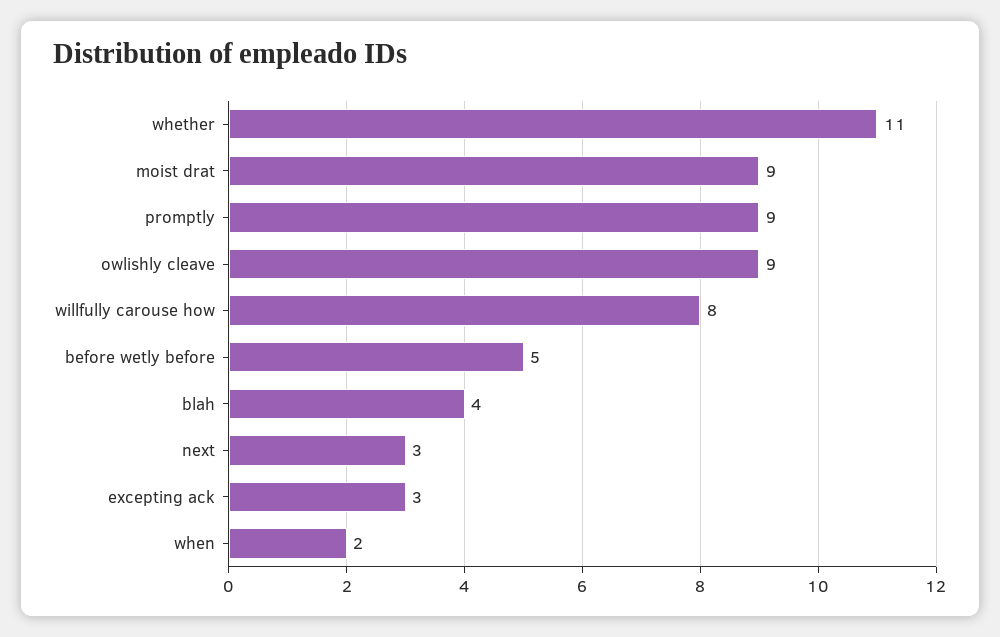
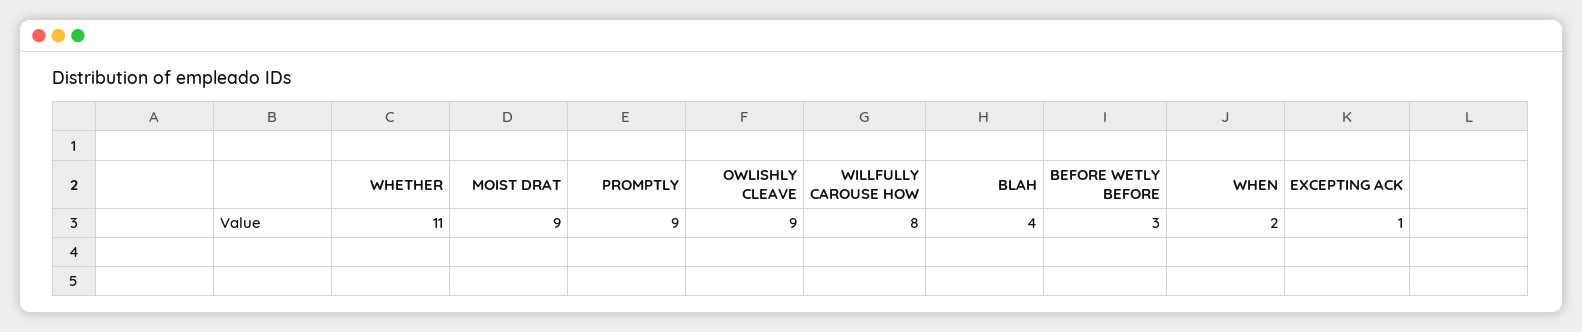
before wetly before: 5 -> 3
next: 3 -> none
excepting ack: 3 -> 1

